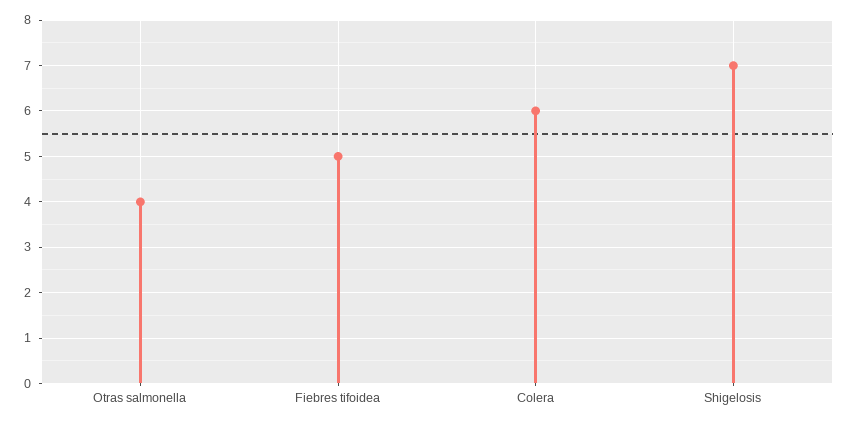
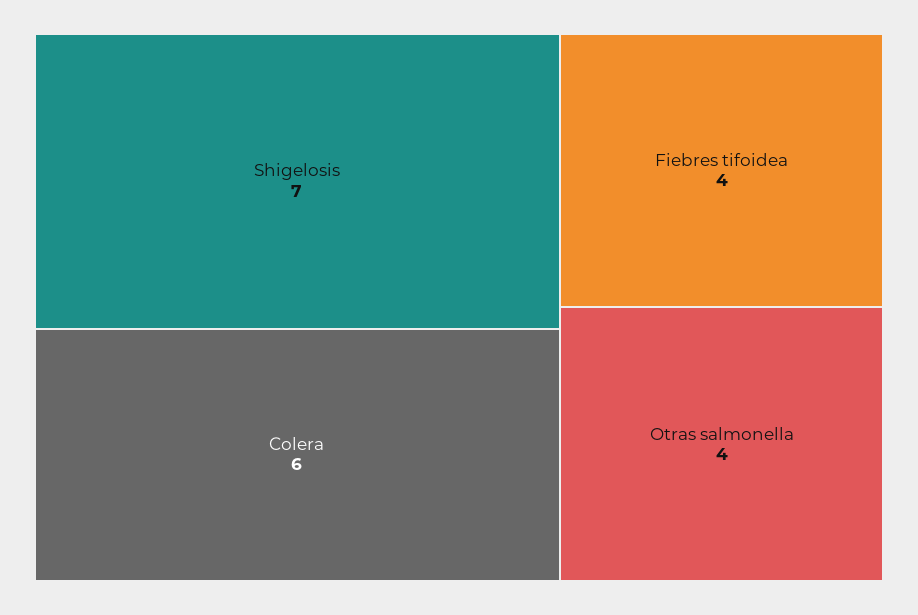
Fiebres tifoidea: 5 -> 4

